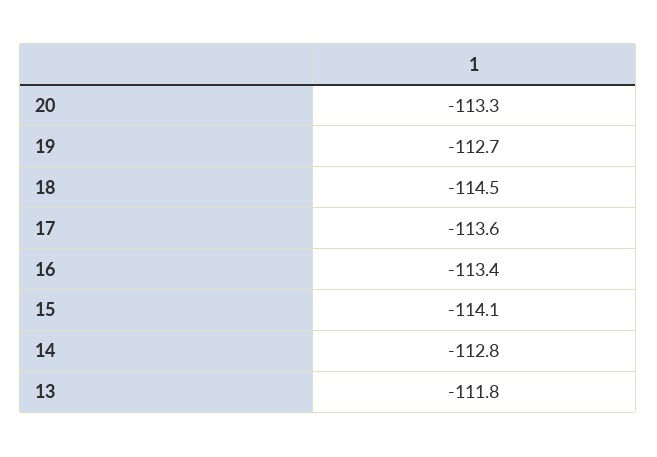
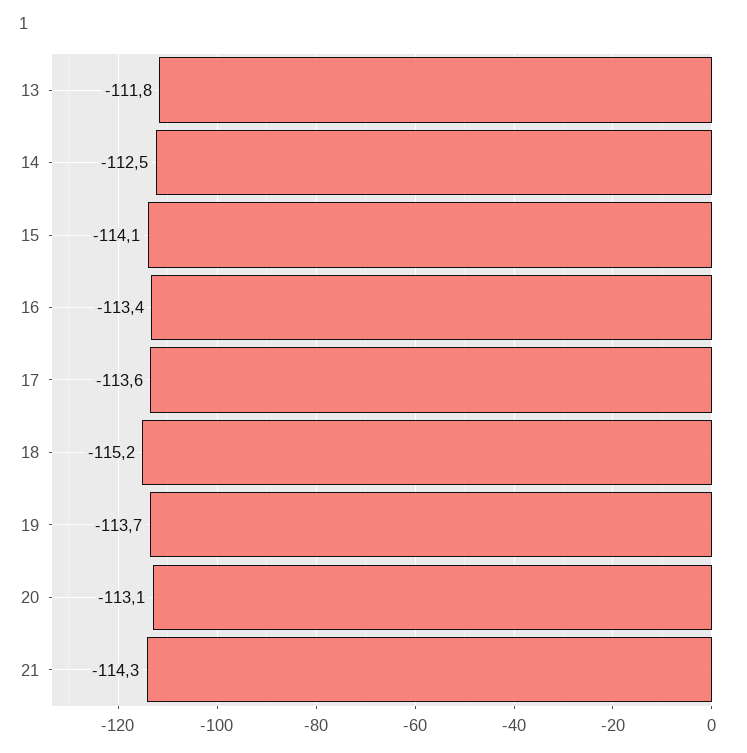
20: -113.3 -> -113.1
19: -112.7 -> -113.7
18: -114.5 -> -115.2
14: -112.8 -> -112.5
21: none -> -114.3

